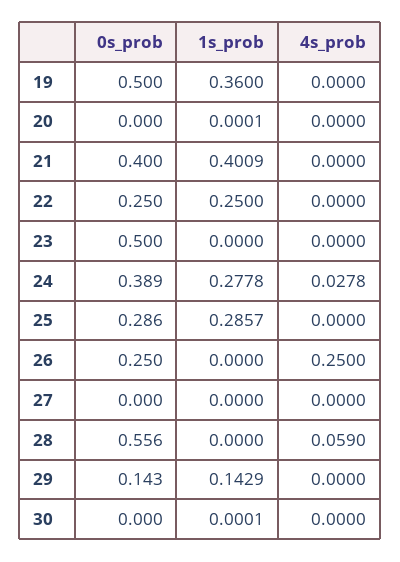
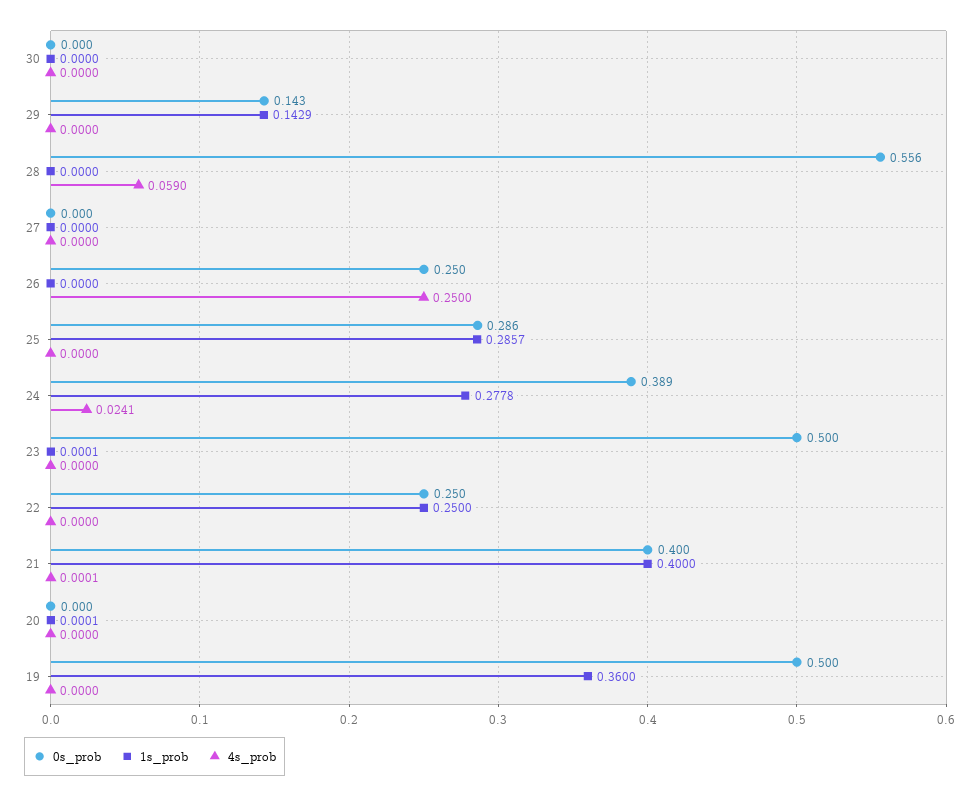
1s_prob, 21: 0.4009 -> 0.4
4s_prob, 21: 0 -> 0.0001
1s_prob, 23: 0 -> 0.0001
4s_prob, 24: 0.0278 -> 0.0241
1s_prob, 30: 0.0001 -> 0

